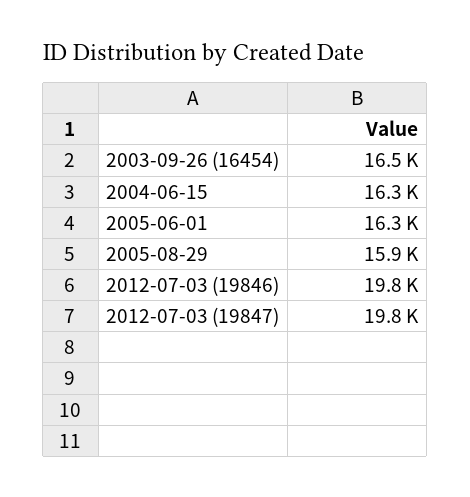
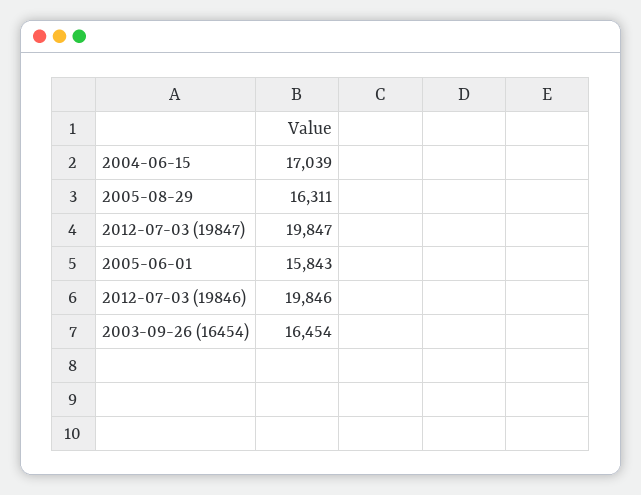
2004-06-15: 16300 -> 17039
2005-06-01: 16300 -> 15843
2005-08-29: 15900 -> 16311

